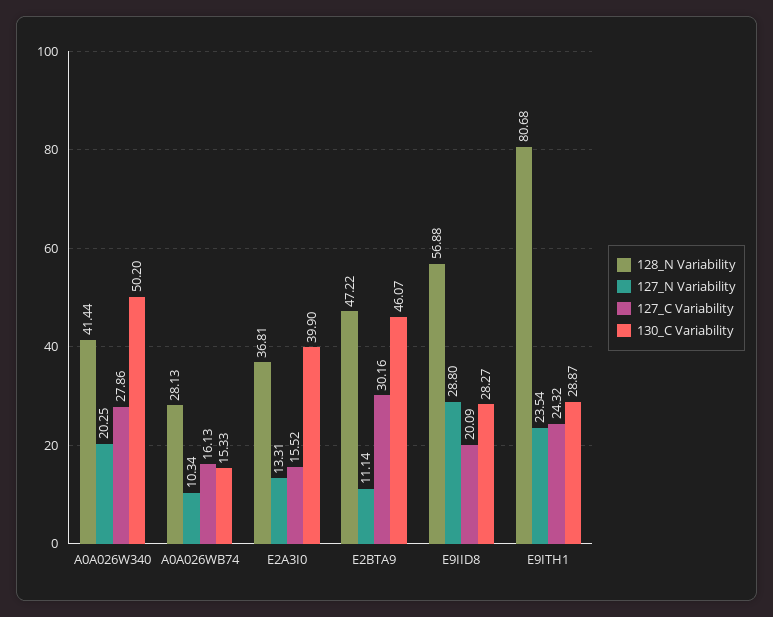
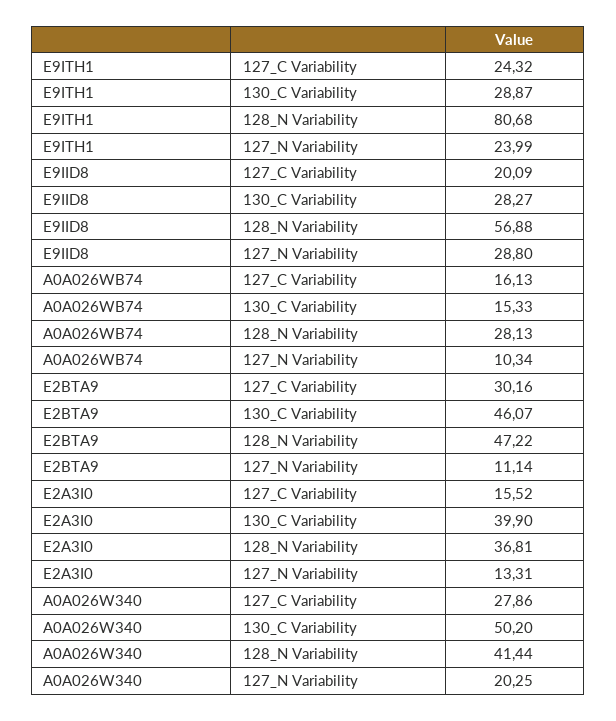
127_N Variability, E9ITH1: 23.54 -> 23.99

